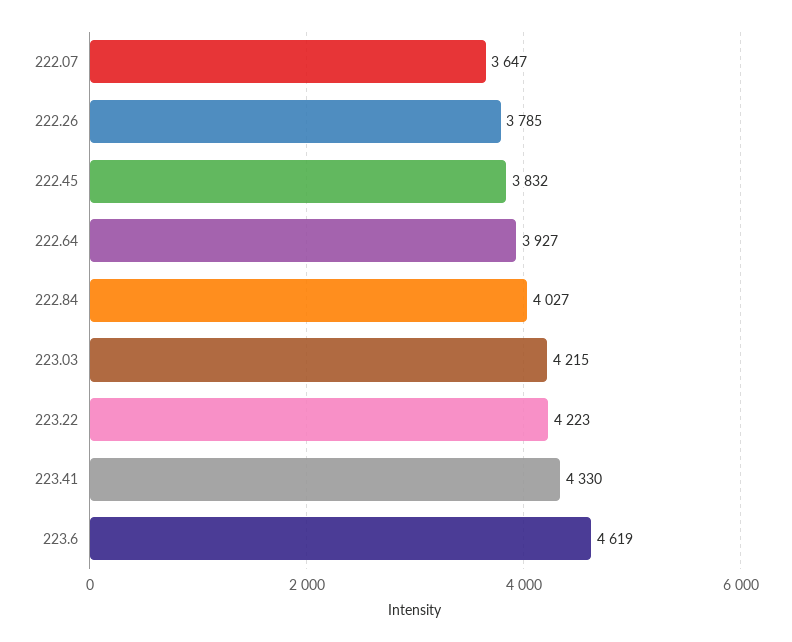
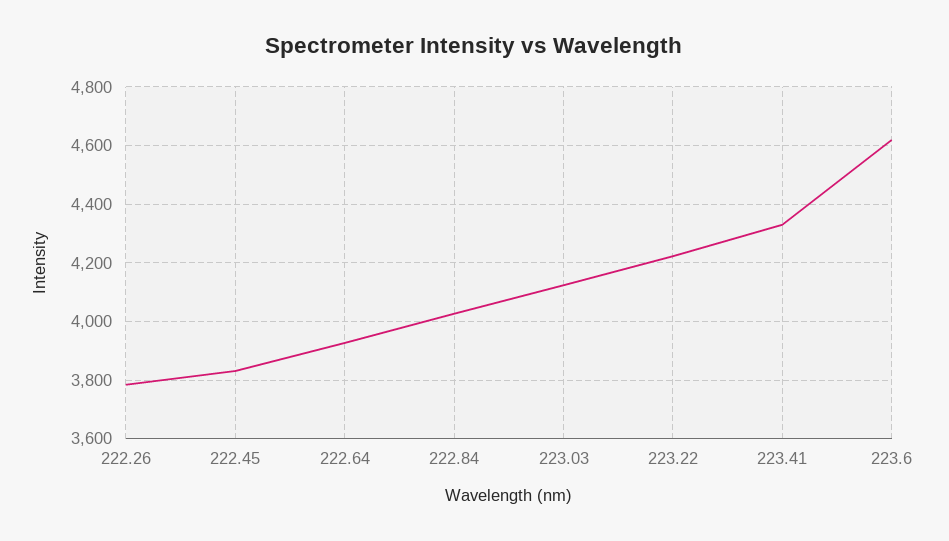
222.07: 3647 -> none
223.03: 4215 -> 4125

